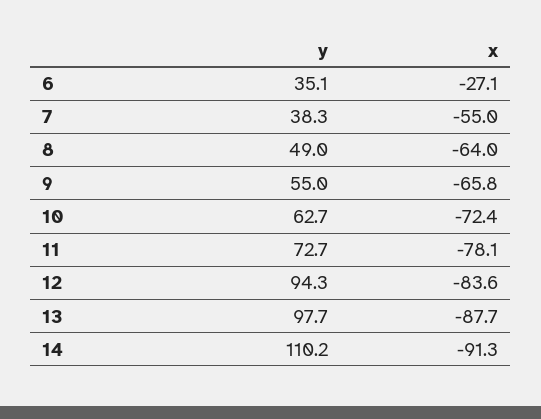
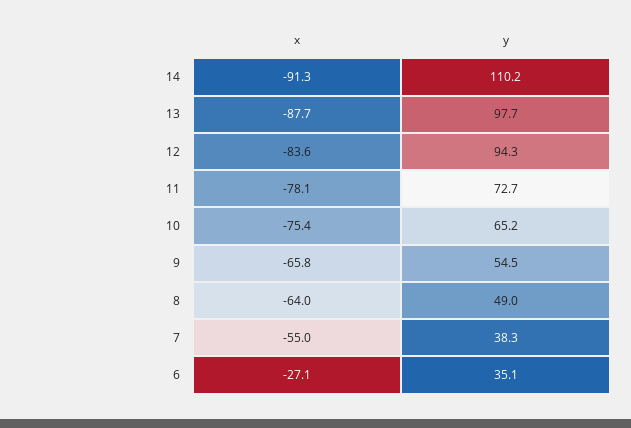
y, 9: 55 -> 54.5
y, 10: 62.7 -> 65.2
x, 10: -72.4 -> -75.4

